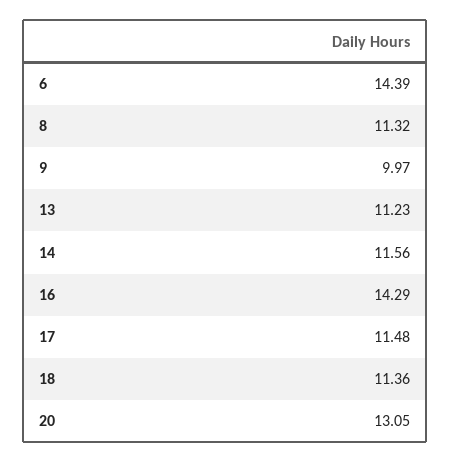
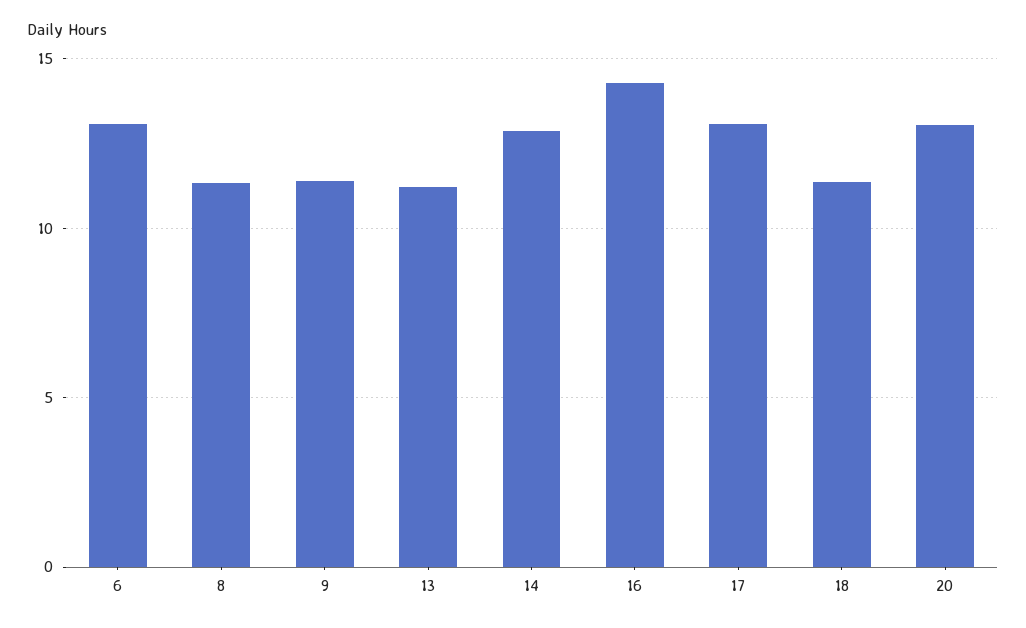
6: 14.39 -> 13
9: 9.97 -> 11.5
14: 11.56 -> 13
17: 11.48 -> 13

